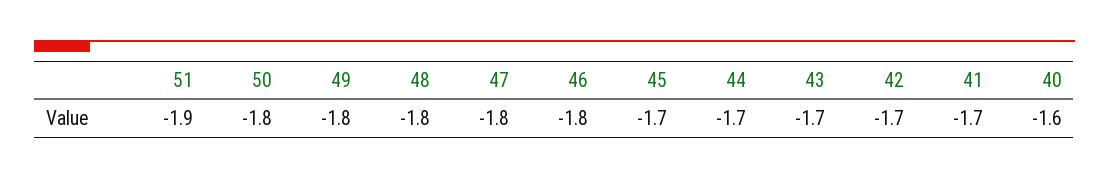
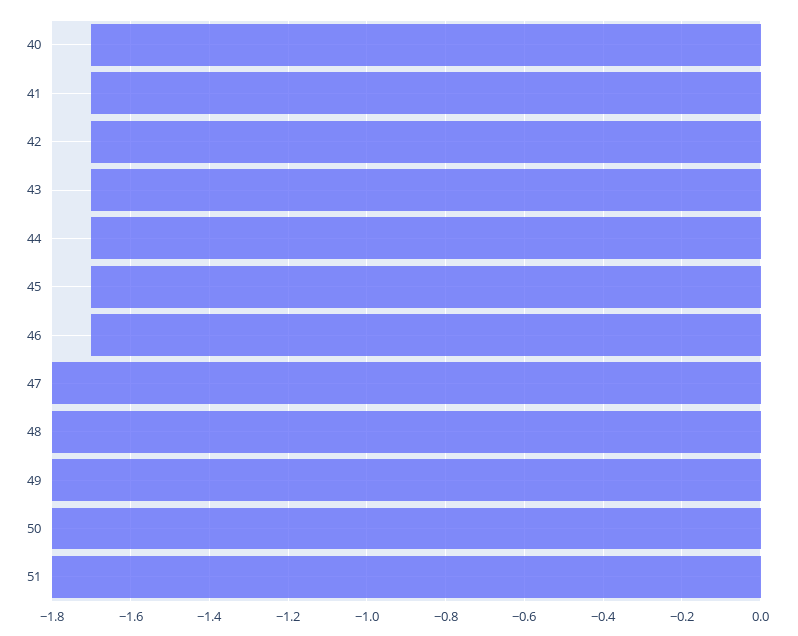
51: -1.9 -> -1.8
46: -1.8 -> -1.7
40: -1.6 -> -1.7

